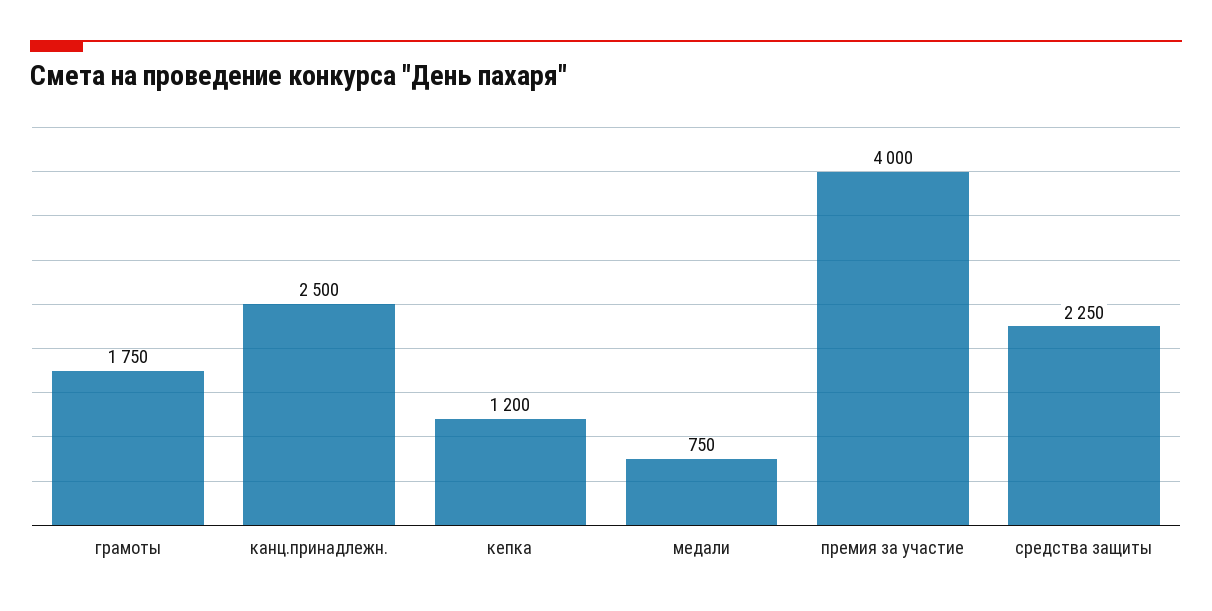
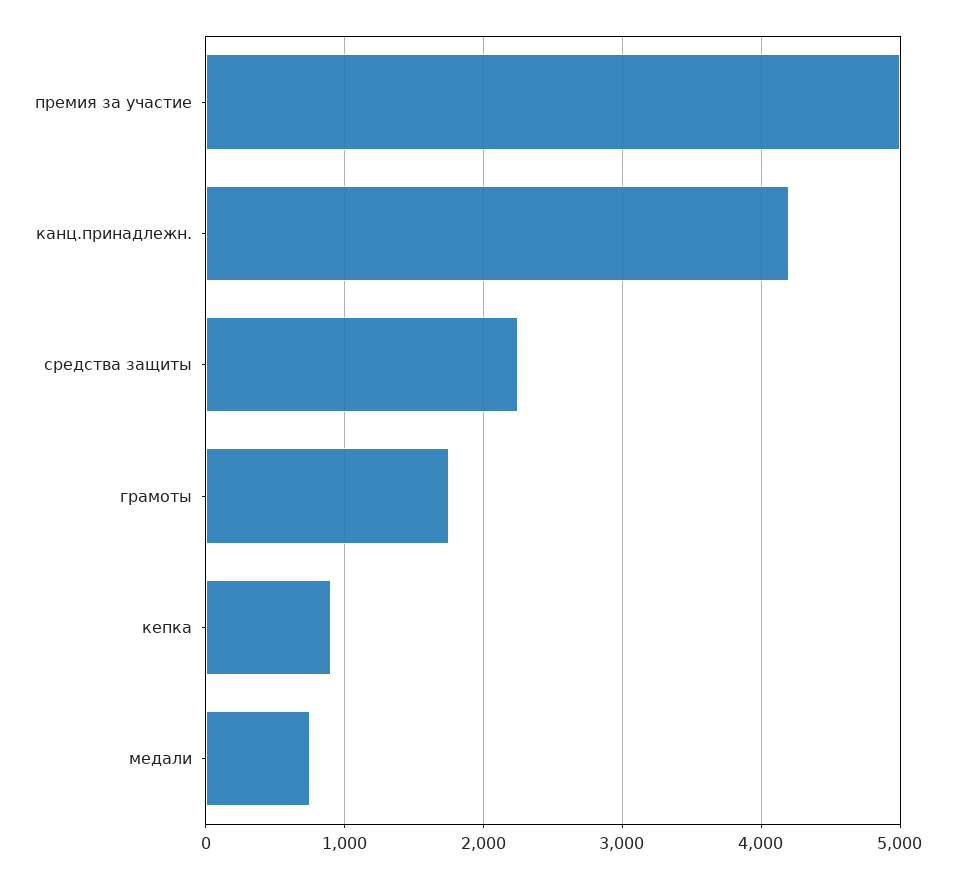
канц.принадлежн.: 2500 -> 4200
кепка: 1200 -> 900
премия за участие: 4000 -> 5000

